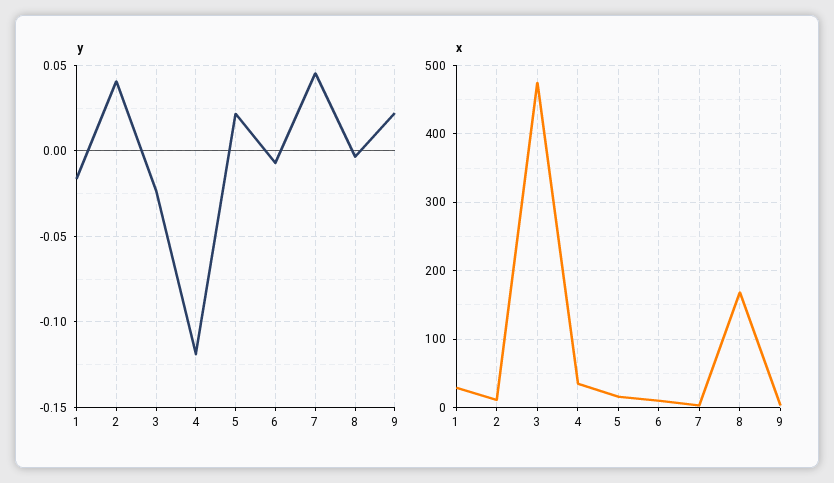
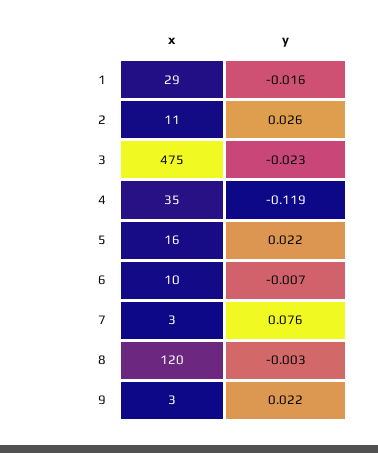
y, 2: 0.04 -> 0.026
y, 7: 0.045 -> 0.076
x, 8: 170 -> 120

